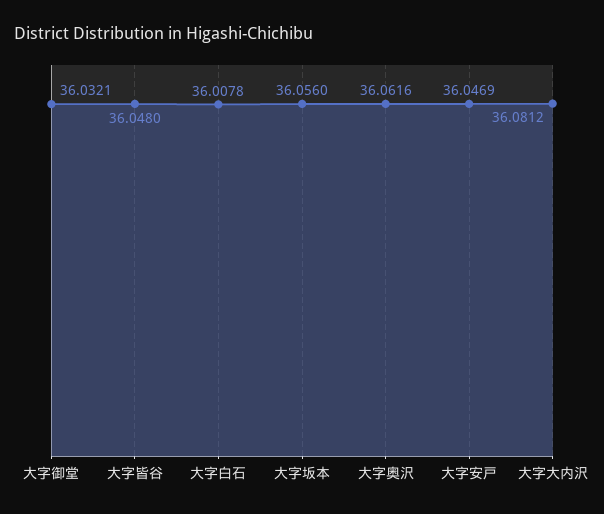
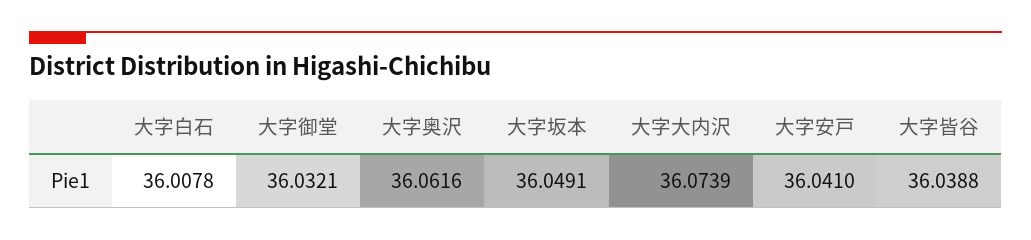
大字皆谷: 36.048 -> 36.0388
大字坂本: 36.056 -> 36.0491
大字安戸: 36.0469 -> 36.041
大字大内沢: 36.0812 -> 36.0739

